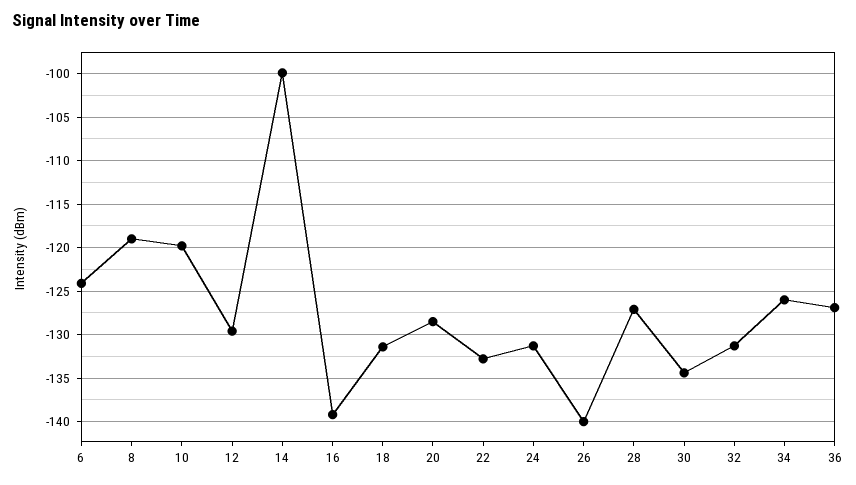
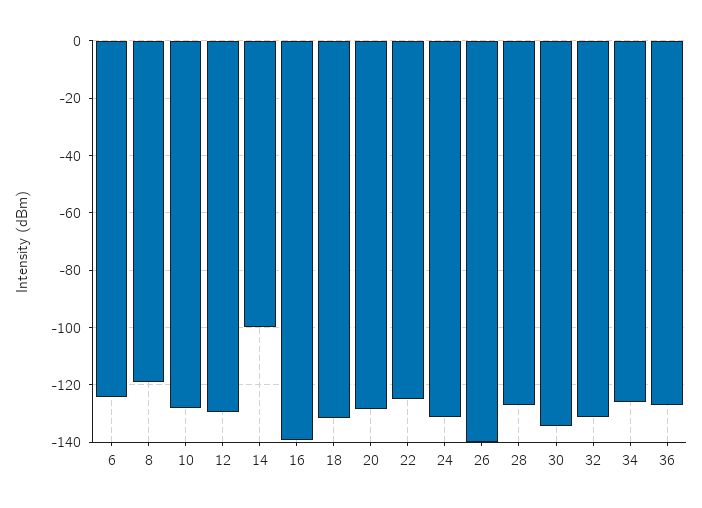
10: -120 -> -127.5
22: -133 -> -125

